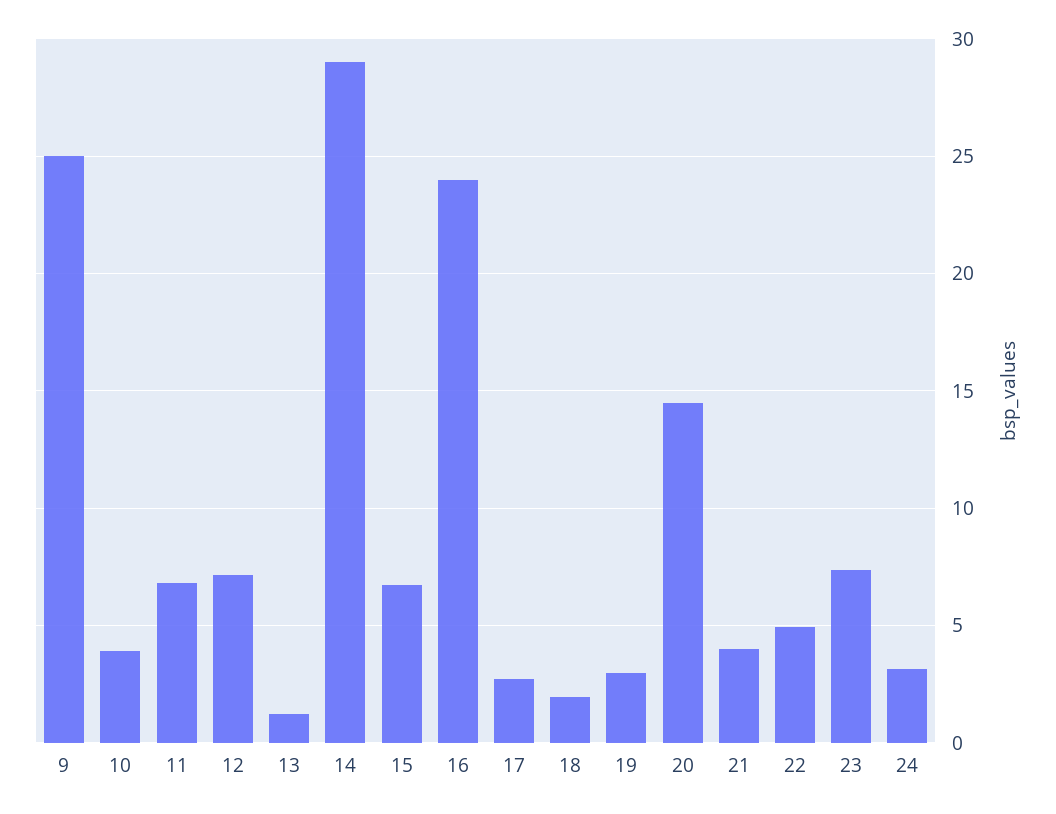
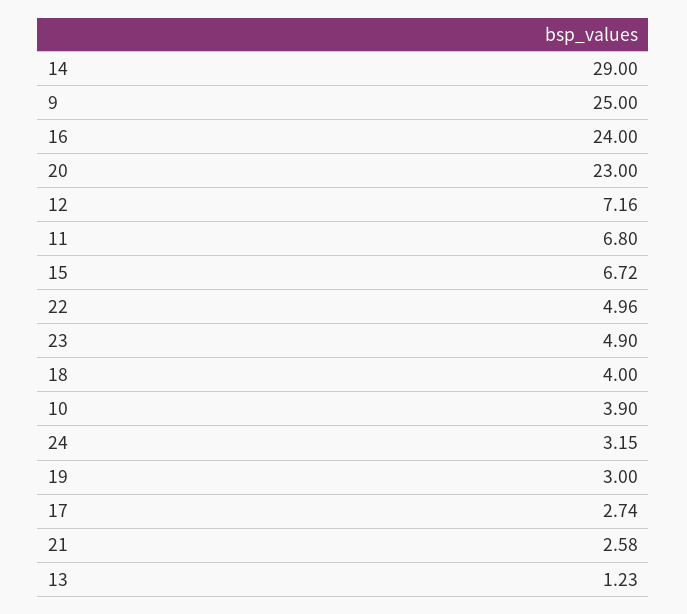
18: 2 -> 4
20: 14.5 -> 23
21: 4 -> 2.58
23: 7.5 -> 4.9

